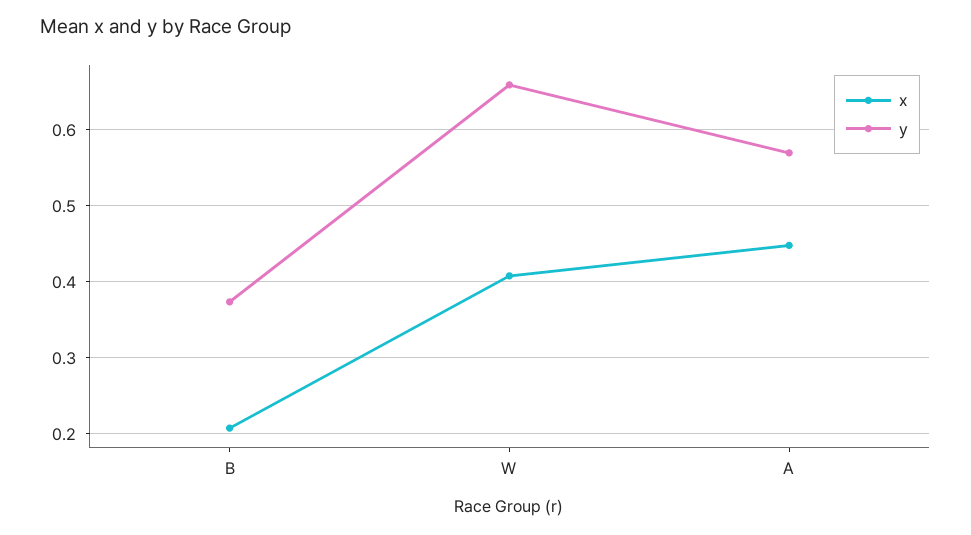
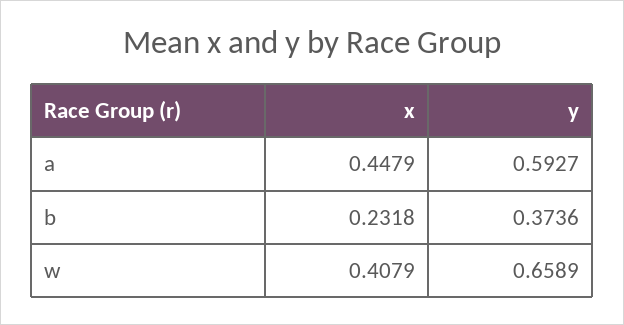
x, B: 0.21 -> 0.2318
y, A: 0.57 -> 0.5927

